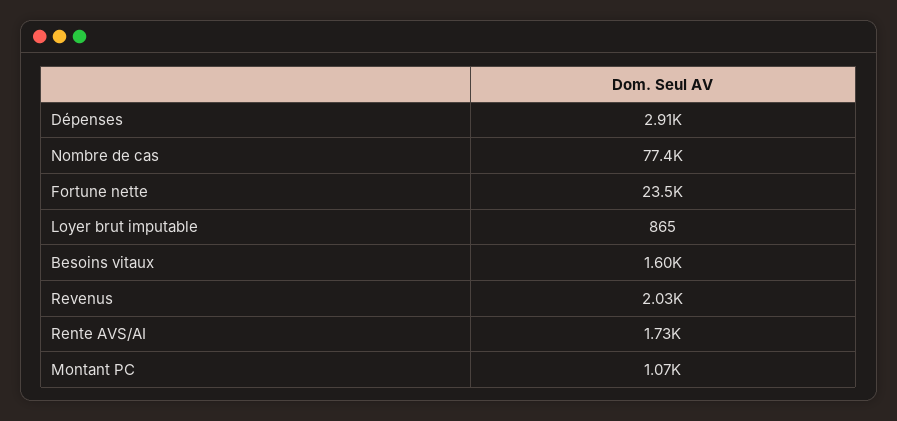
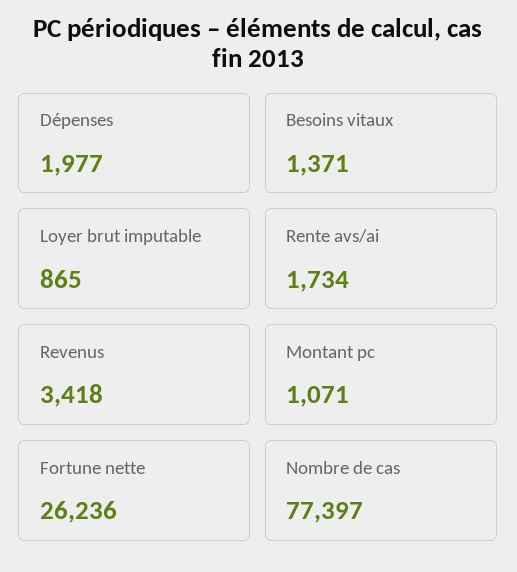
Dépenses: 2910 -> 1977
Fortune nette: 23500 -> 26236
Besoins vitaux: 1600 -> 1371
Revenus: 2030 -> 3418

